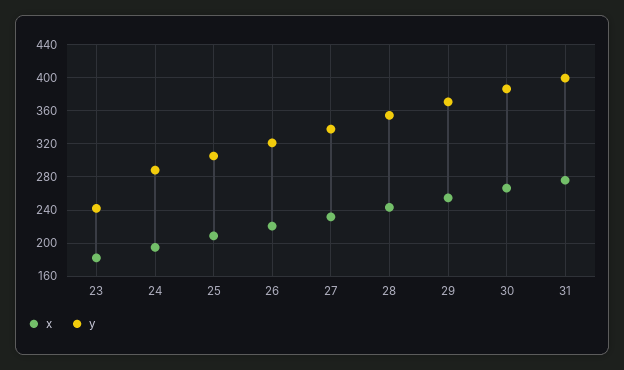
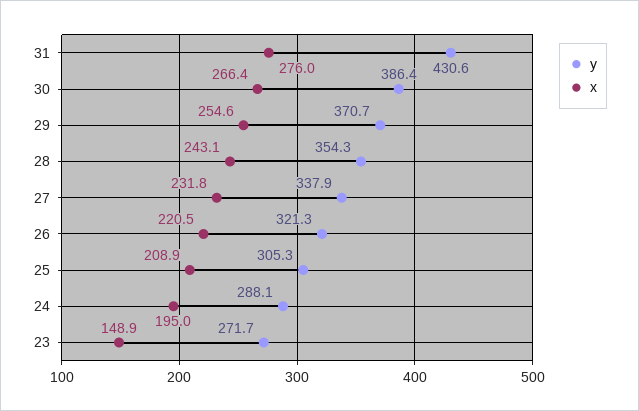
x, 23: 180 -> 148.9
y, 23: 240 -> 271.7
y, 31: 400 -> 430.6

